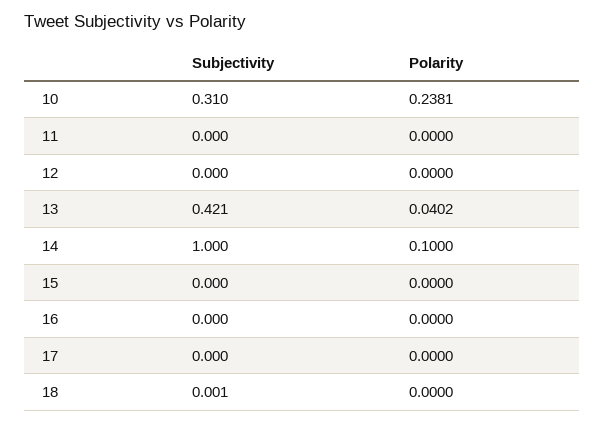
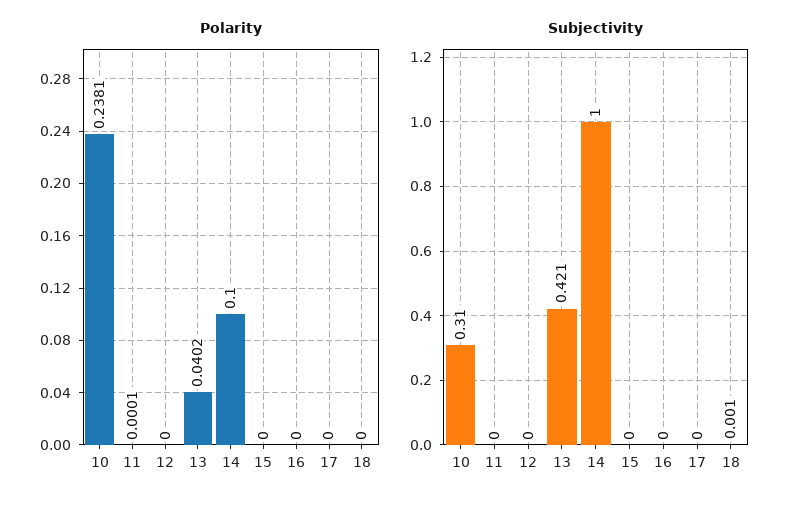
Polarity, 11: 0 -> 0.0001

